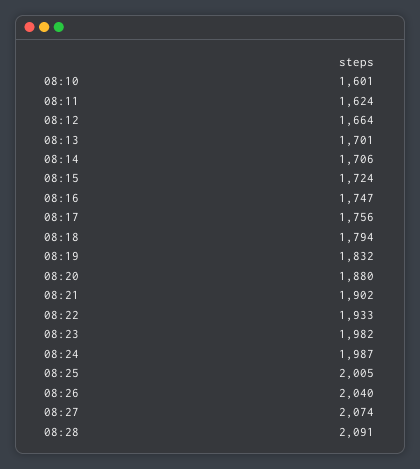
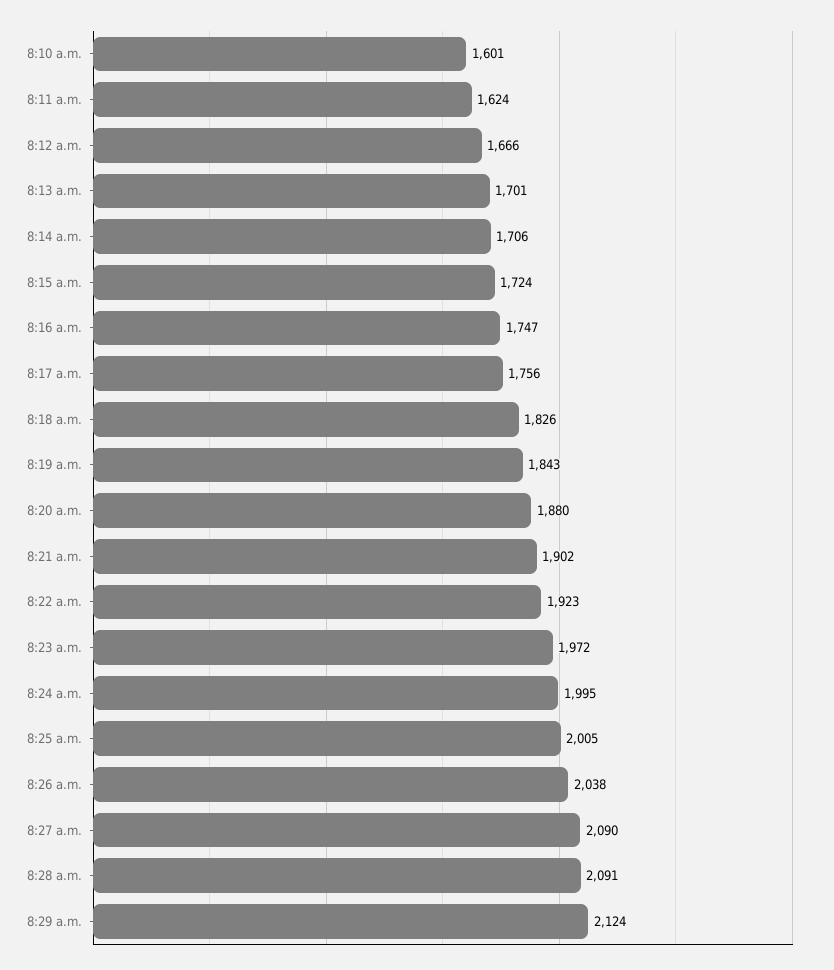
08:12: 1664 -> 1666
08:18: 1794 -> 1826
08:19: 1832 -> 1843
08:22: 1933 -> 1923
08:23: 1982 -> 1972
08:24: 1987 -> 1995
08:26: 2040 -> 2038
08:27: 2074 -> 2090
8:29 a.m.: none -> 2124

